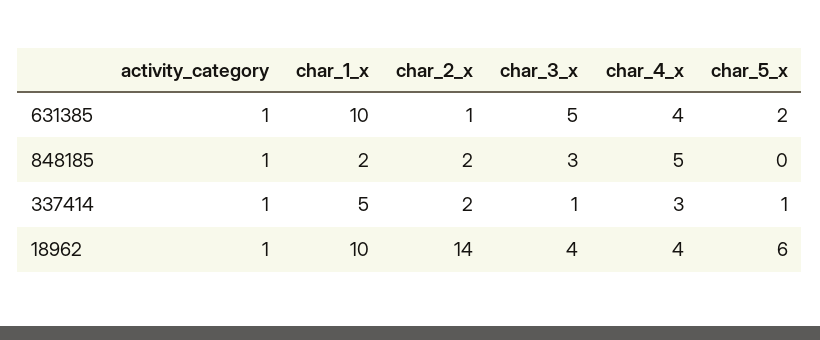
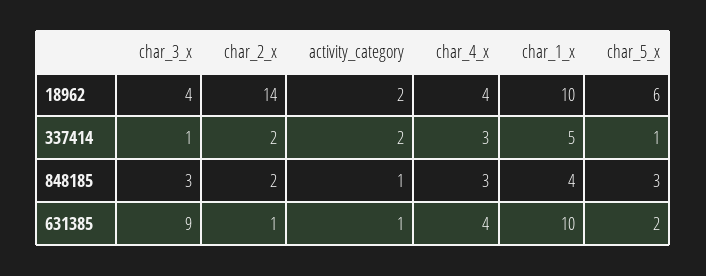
char_3_x, 631385: 5 -> 9
char_1_x, 848185: 2 -> 4
char_4_x, 848185: 5 -> 3
char_5_x, 848185: 0 -> 3
activity_category, 337414: 1 -> 2
activity_category, 18962: 1 -> 2

